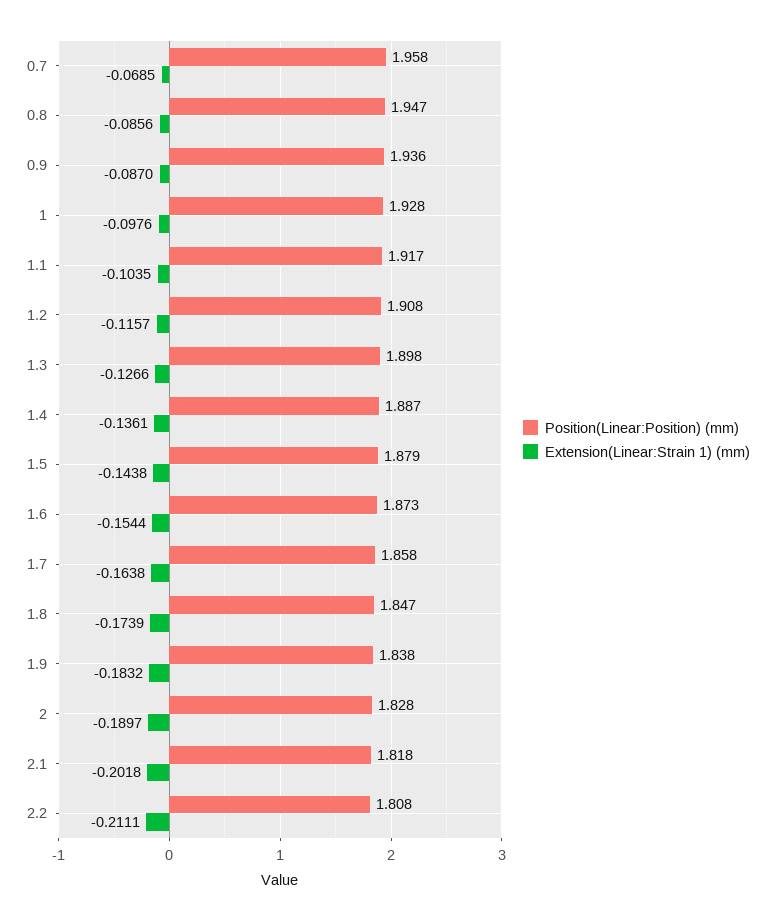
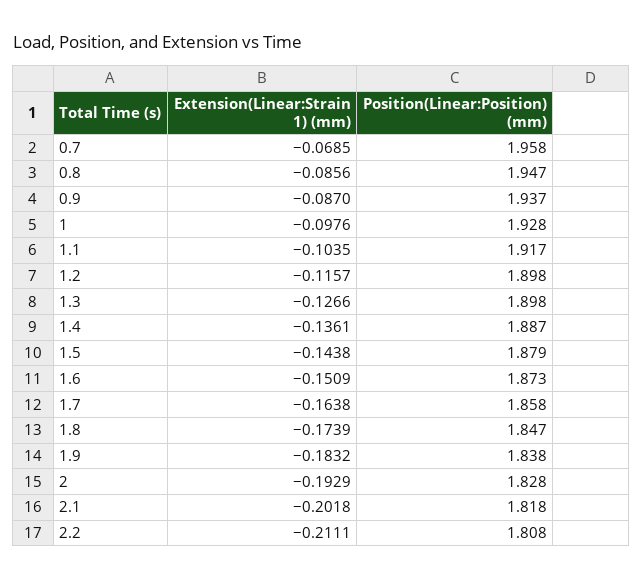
Position(Linear:Position) (mm), 0.9: 1.936 -> 1.937
Position(Linear:Position) (mm), 1.2: 1.908 -> 1.898
Extension(Linear:Strain 1) (mm), 1.6: -0.1544 -> -0.1509
Extension(Linear:Strain 1) (mm), 2: -0.1897 -> -0.1929

